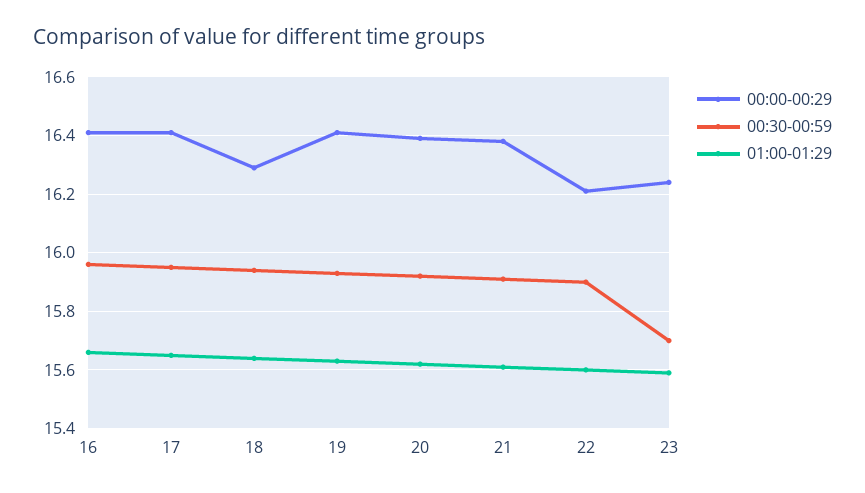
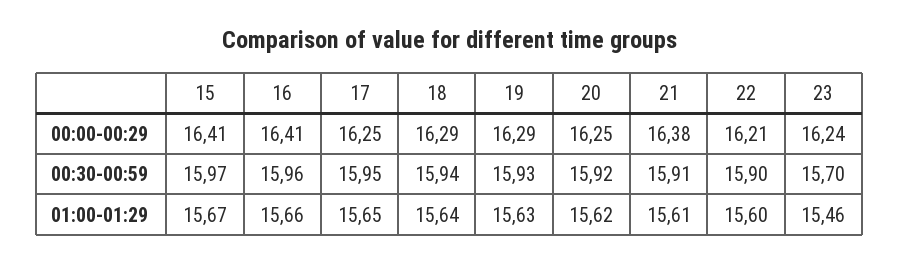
00:00-00:29, 17: 16.4 -> 16.25
00:00-00:29, 19: 16.4 -> 16.29
00:00-00:29, 20: 16.4 -> 16.25
01:00-01:29, 23: 15.6 -> 15.46
00:00-00:29, 15: none -> 16.41
00:30-00:59, 15: none -> 15.97
01:00-01:29, 15: none -> 15.67

